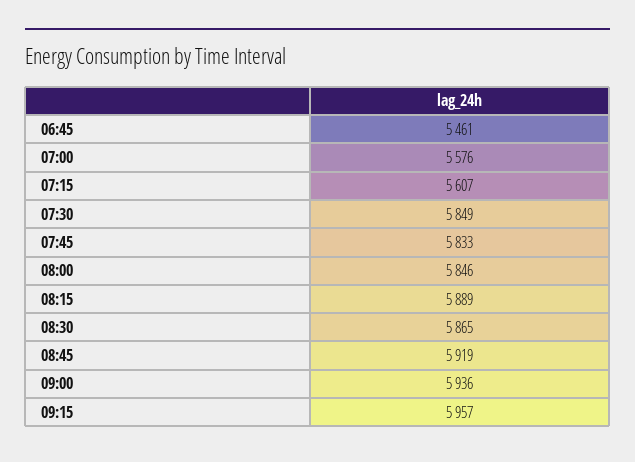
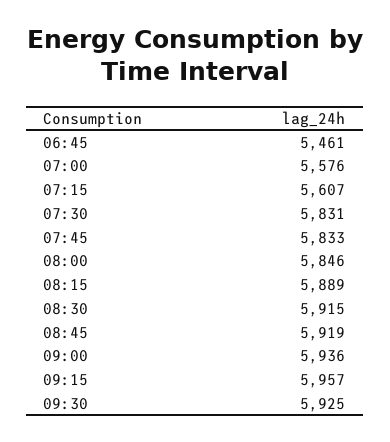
07:30: 5849 -> 5831
08:30: 5865 -> 5915
09:30: none -> 5925

